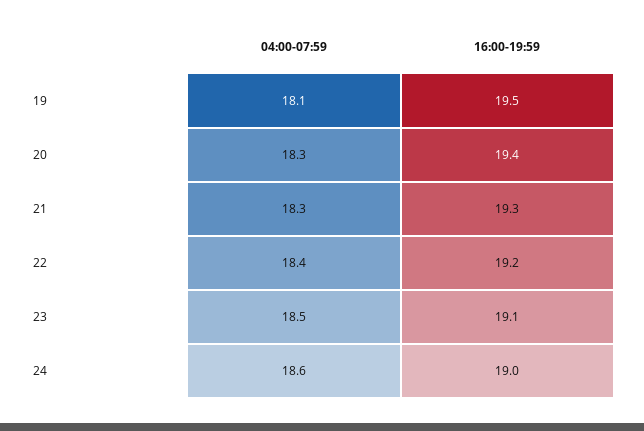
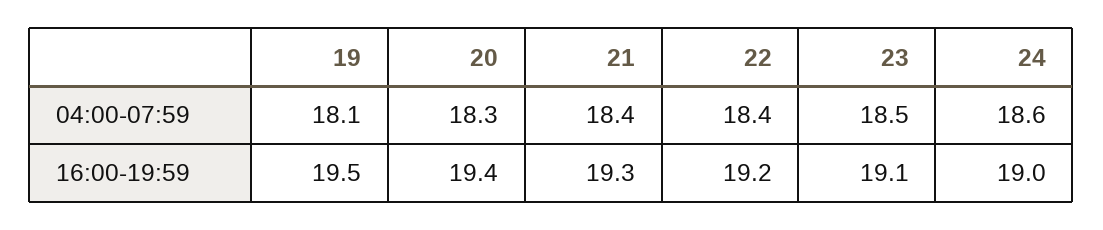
04:00-07:59, 21: 18.3 -> 18.4

